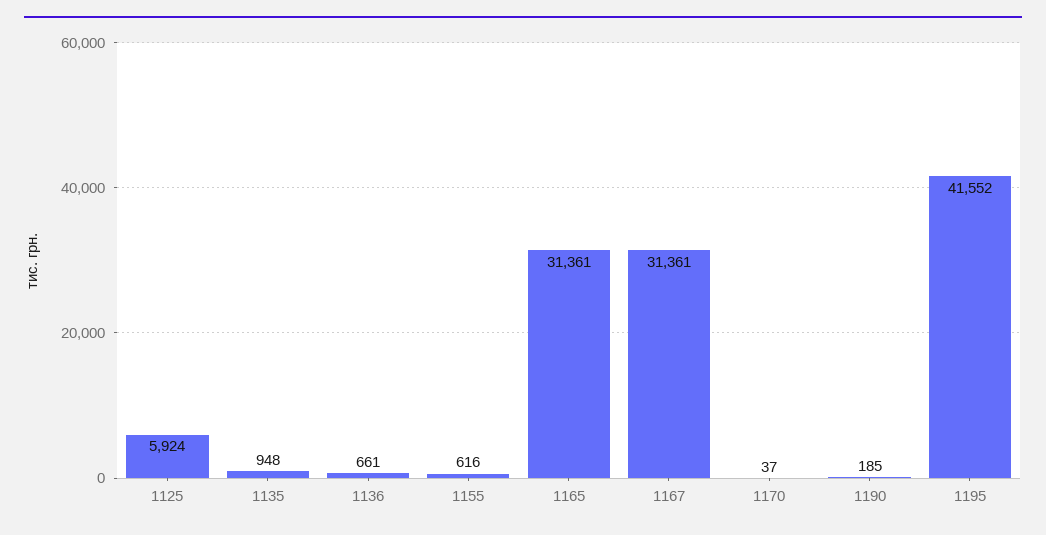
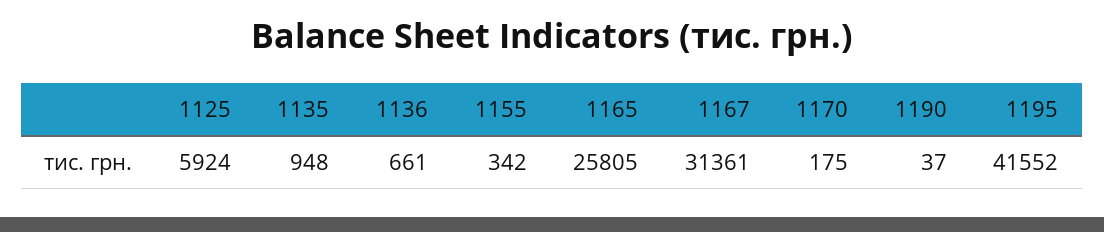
1155: 616 -> 342
1165: 31361 -> 25805
1170: 37 -> 175
1190: 185 -> 37

